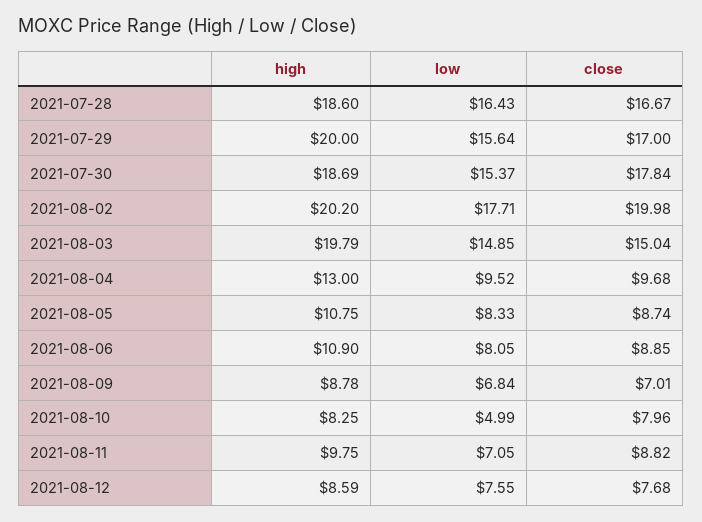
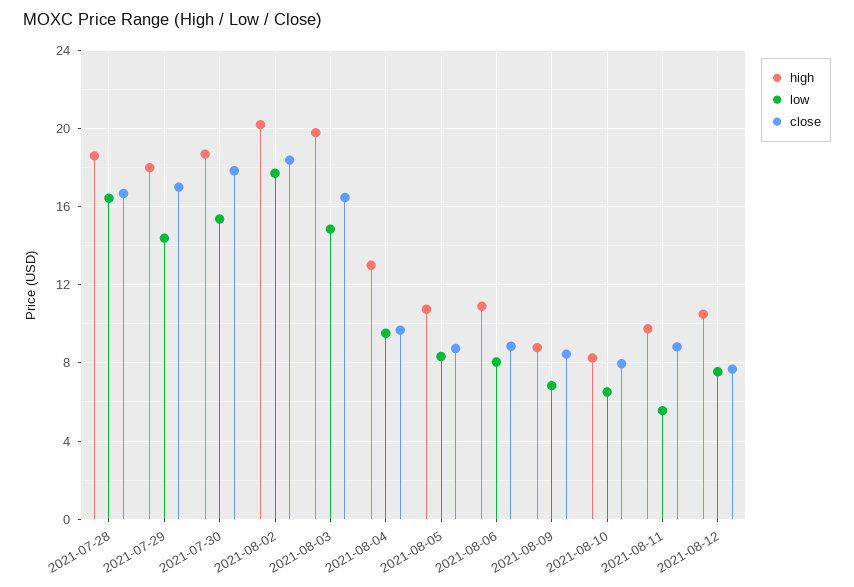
high, 2021-07-29: 20 -> 18
low, 2021-07-29: 15.64 -> 14.5
close, 2021-08-02: 19.98 -> 18.5
close, 2021-08-03: 15.04 -> 16.5
close, 2021-08-09: 7.01 -> 8.5
low, 2021-08-10: 4.99 -> 6.5
low, 2021-08-11: 7.05 -> 5.5
high, 2021-08-12: 8.59 -> 10.5

